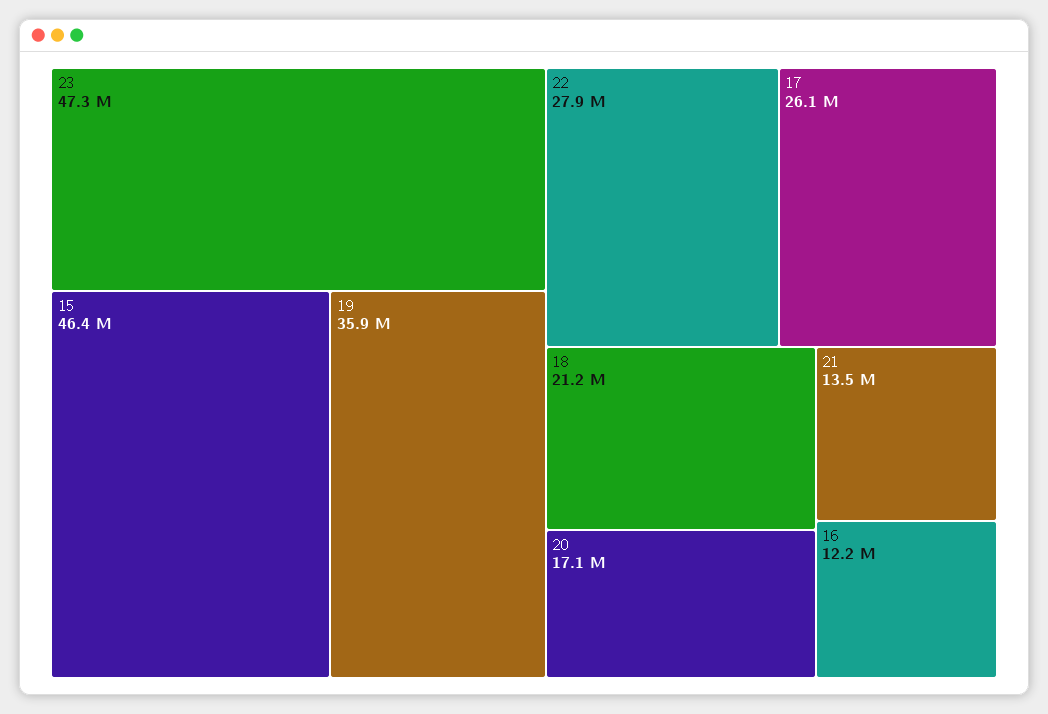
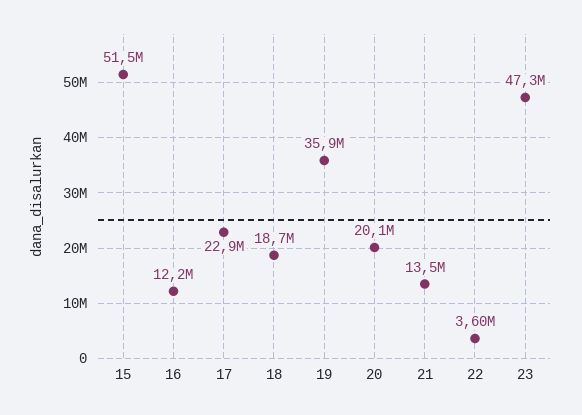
15: 46400000 -> 51500000
22: 27900000 -> 3600000
17: 26100000 -> 22900000
18: 21200000 -> 18700000
20: 17100000 -> 20100000

